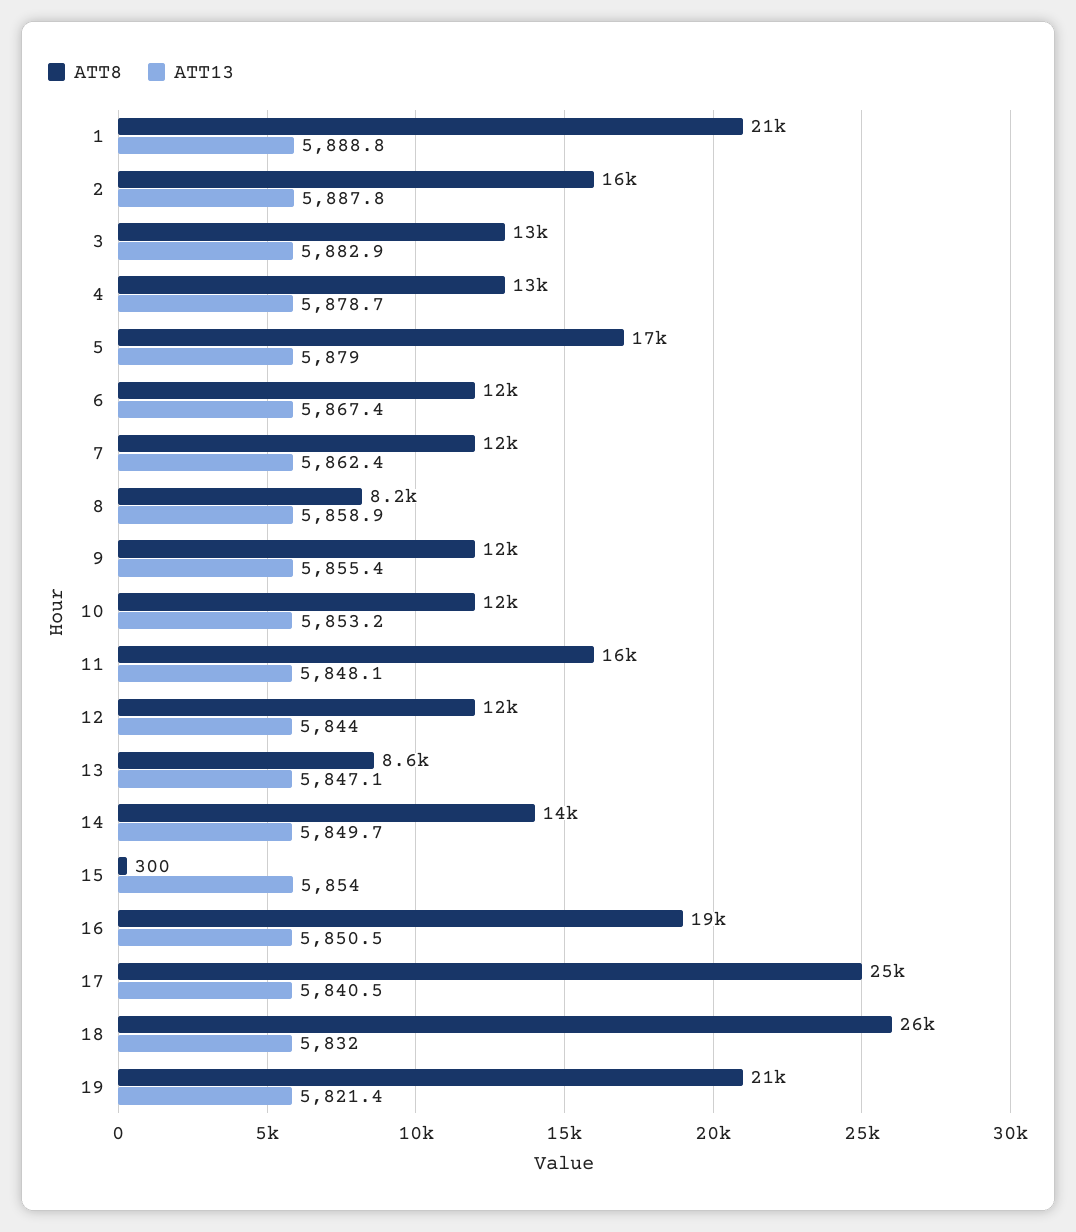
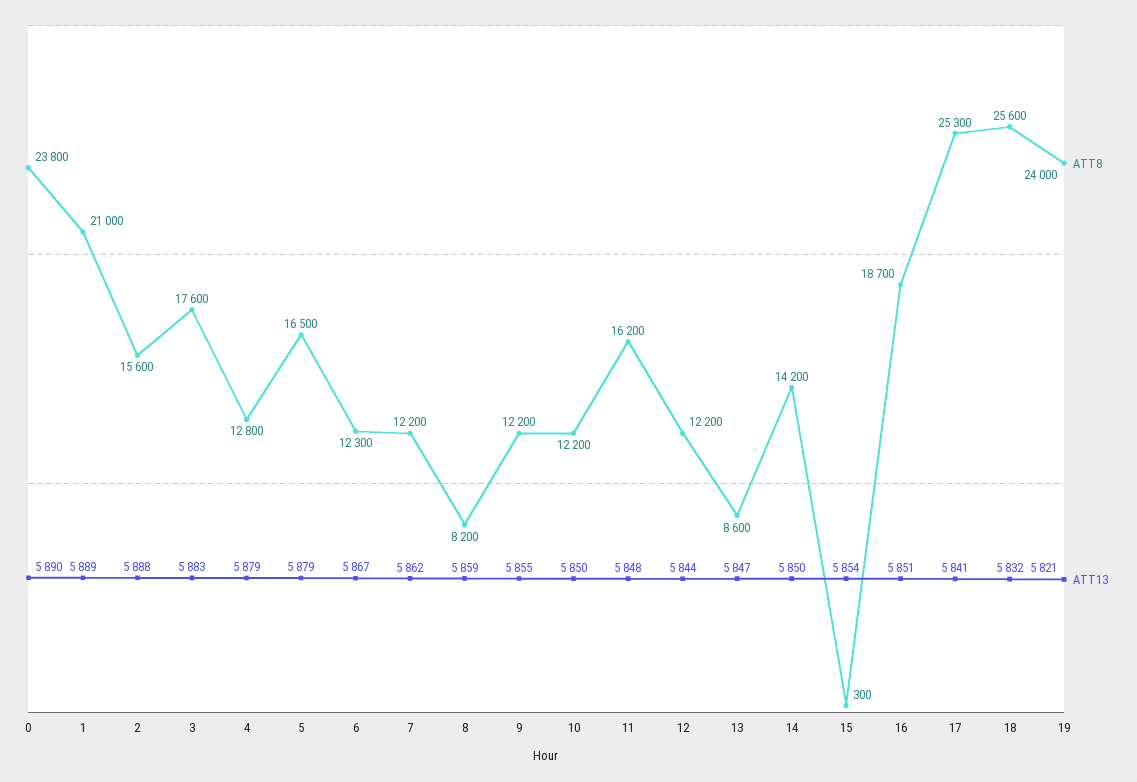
ATT8, 3: 13000 -> 17600
ATT13, 10: 5853.2 -> 5850
ATT8, 19: 21000 -> 24000
ATT8, 0: none -> 23800
ATT13, 0: none -> 5890

